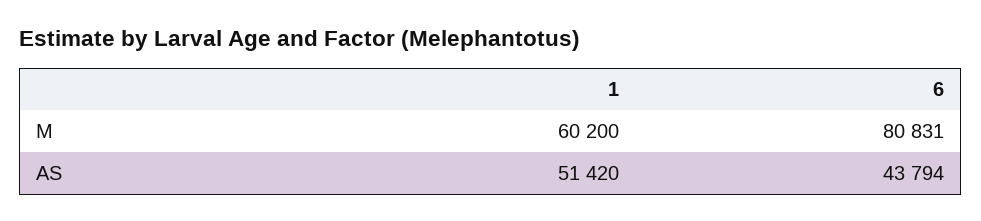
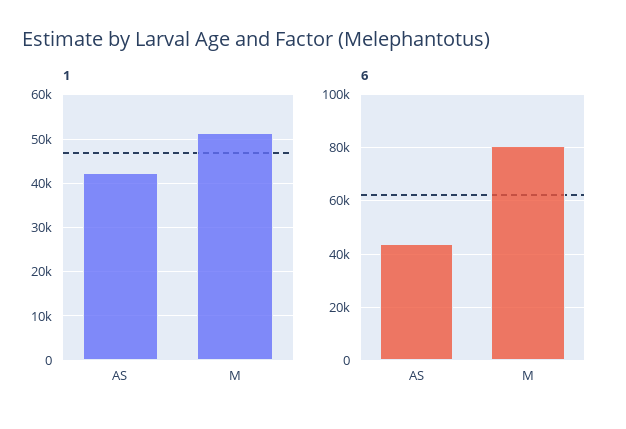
1, M: 60200 -> 52000
1, AS: 51420 -> 42000

